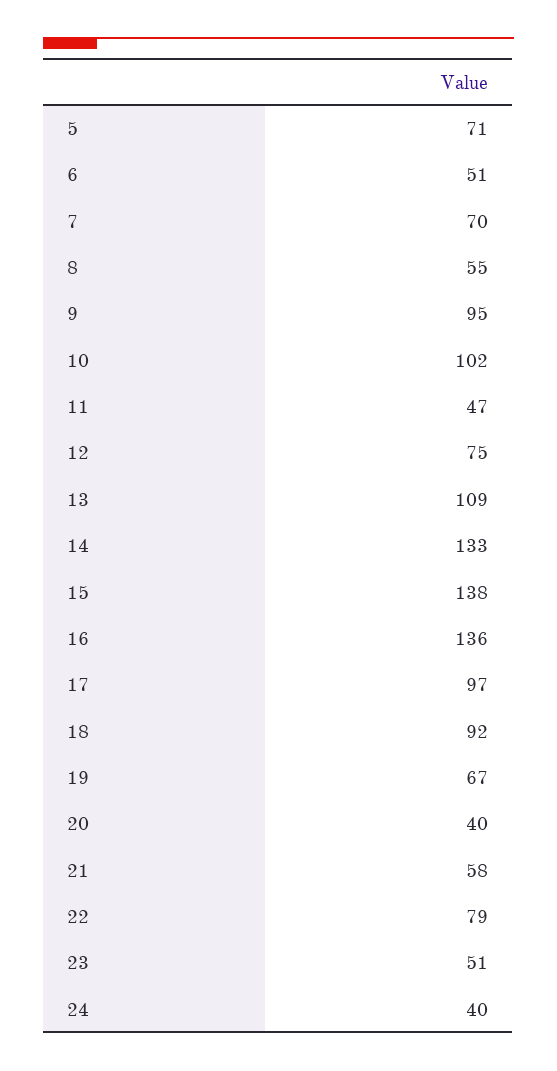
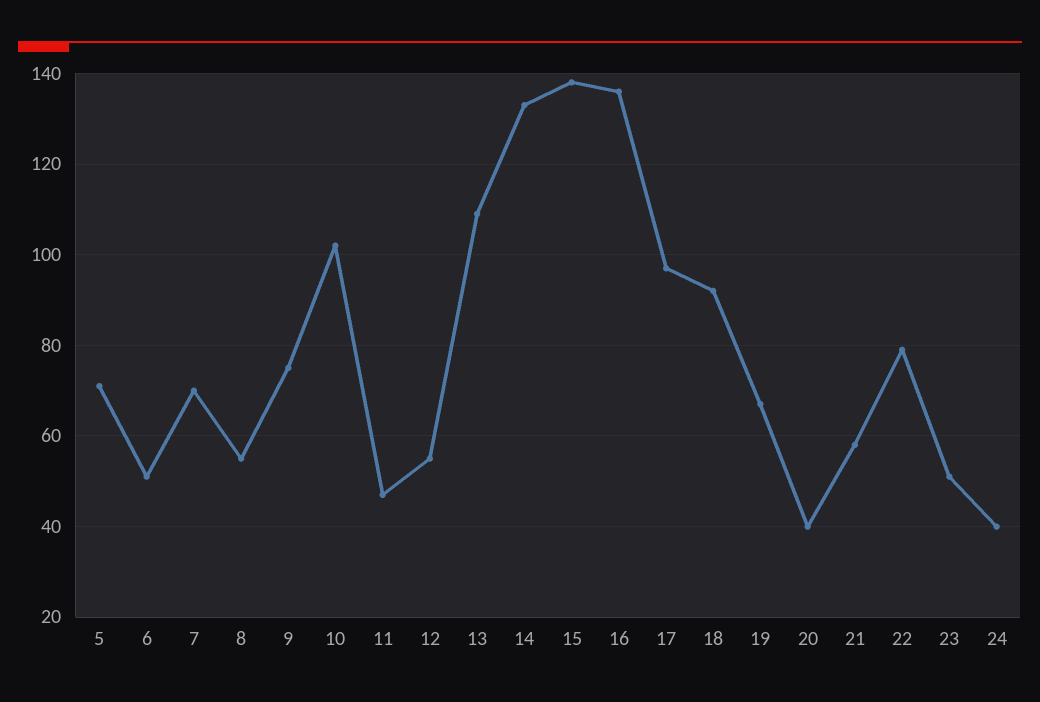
9: 95 -> 75
12: 75 -> 55

